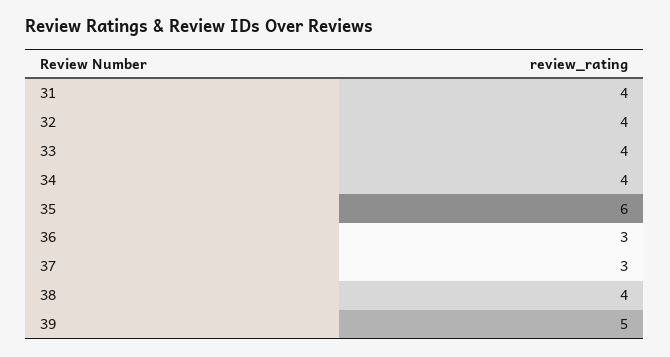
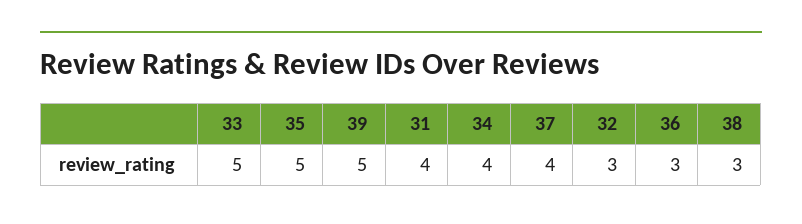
32: 4 -> 3
33: 4 -> 5
35: 6 -> 5
37: 3 -> 4
38: 4 -> 3

